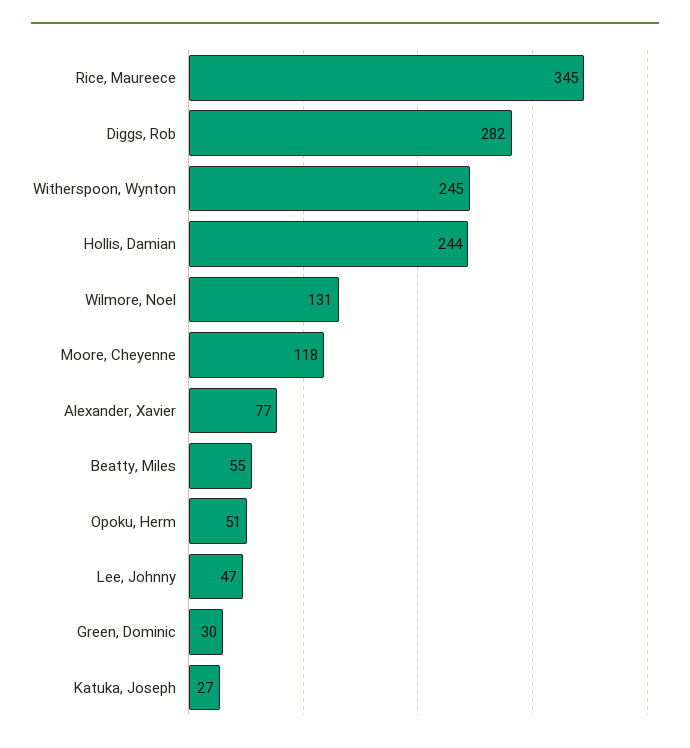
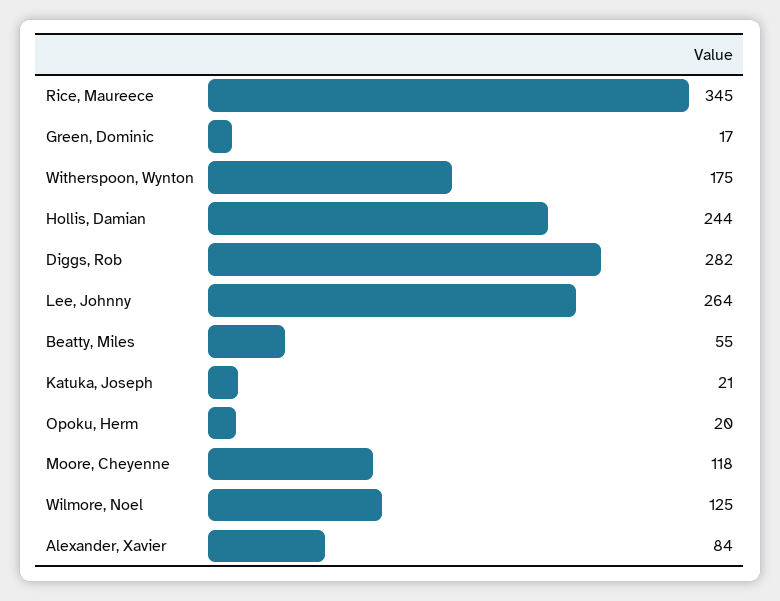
Witherspoon, Wynton: 245 -> 175
Wilmore, Noel: 131 -> 125
Alexander, Xavier: 77 -> 84
Opoku, Herm: 51 -> 20
Lee, Johnny: 47 -> 264
Green, Dominic: 30 -> 17
Katuka, Joseph: 27 -> 21

